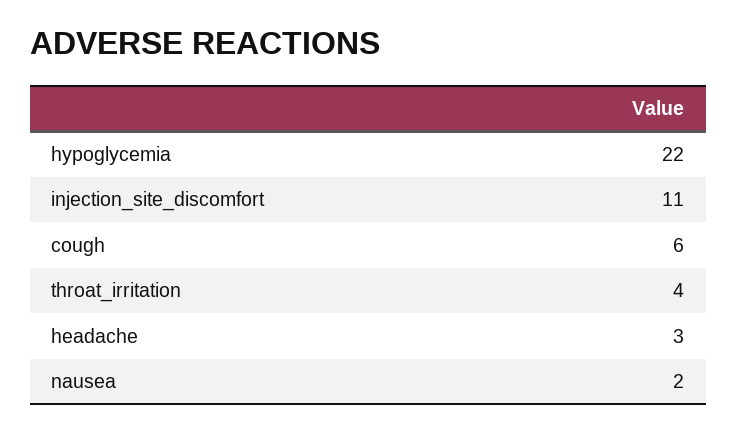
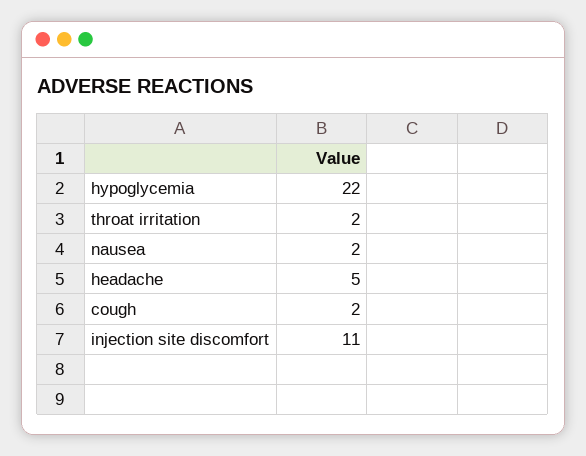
cough: 6 -> 2
throat_irritation: 4 -> 2
headache: 3 -> 5

